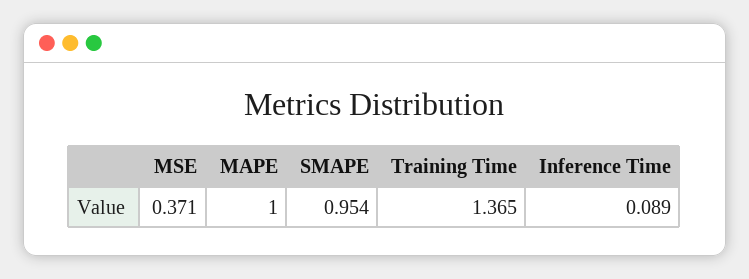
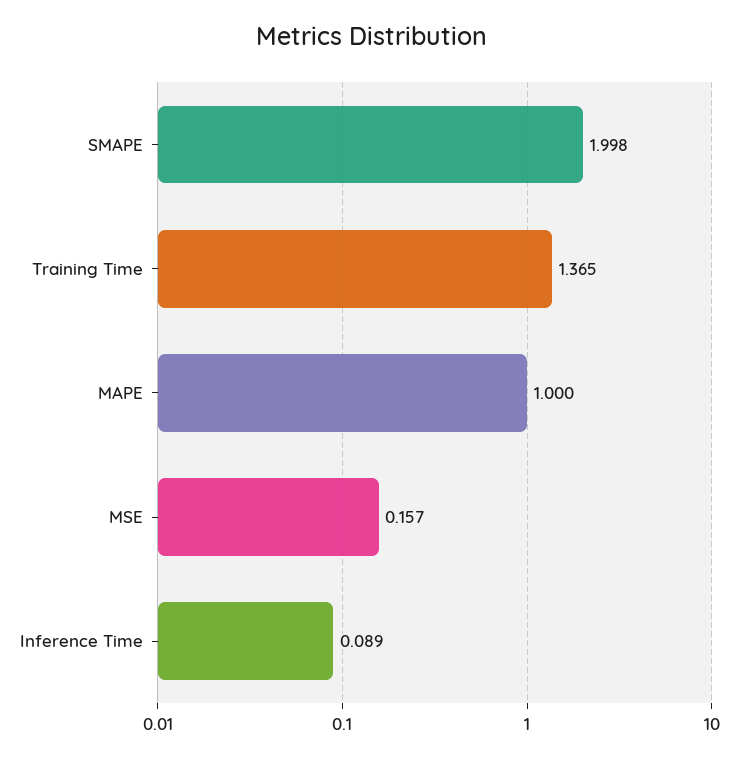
MSE: 0.371 -> 0.157
SMAPE: 0.954 -> 1.998

